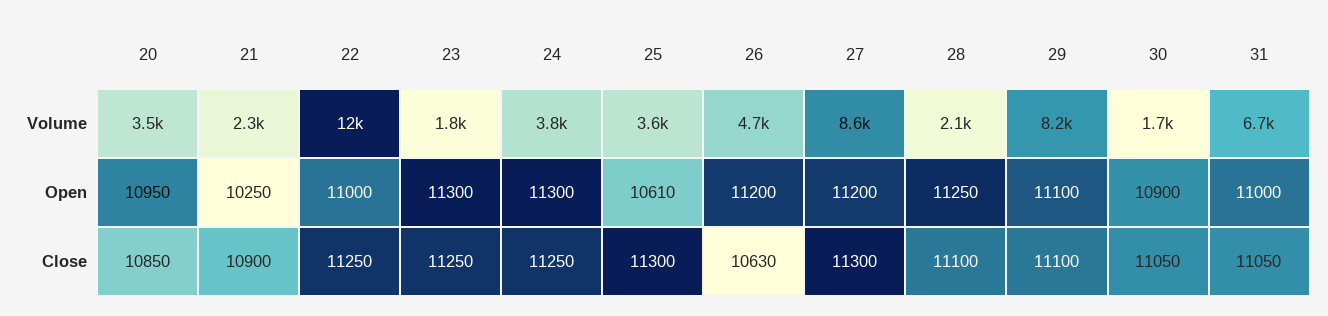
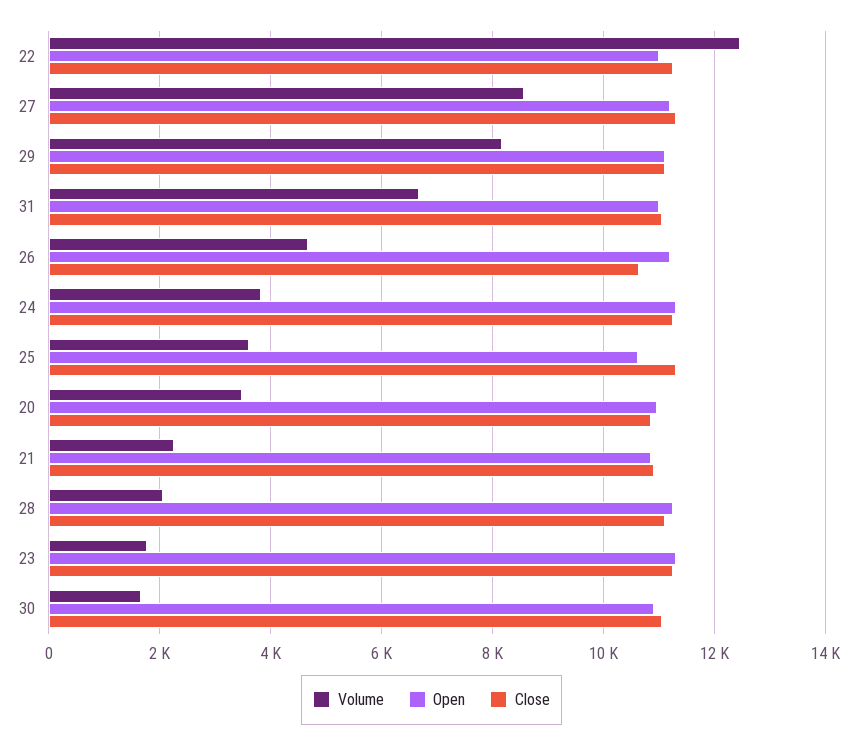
Open, 21: 10250 -> 10800

